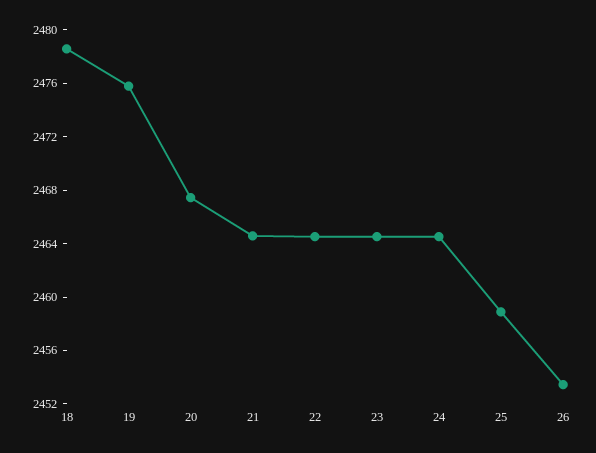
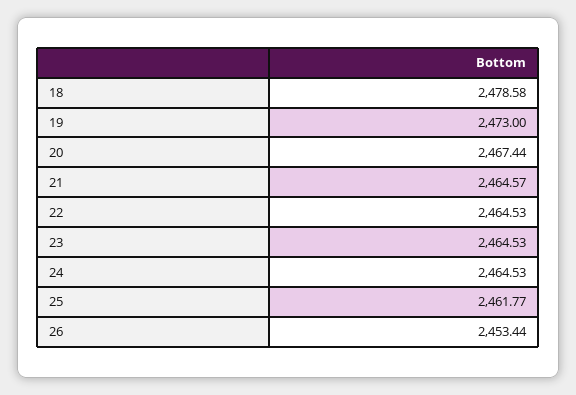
19: 2476 -> 2473
25: 2459 -> 2461.77

